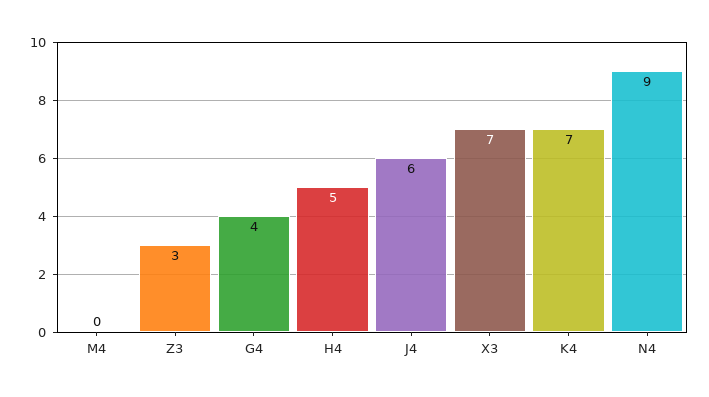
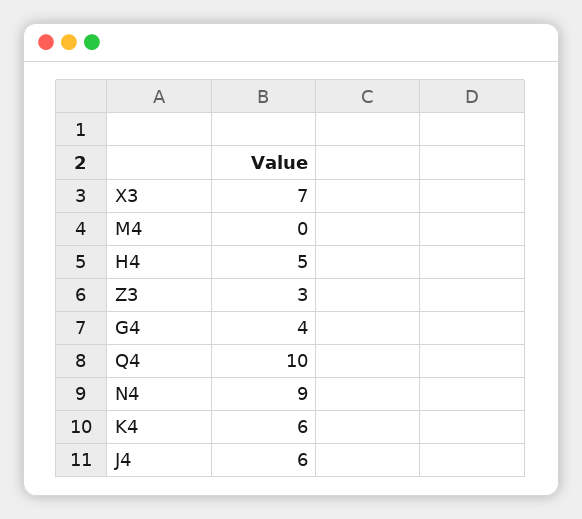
K4: 7 -> 6
Q4: none -> 10

